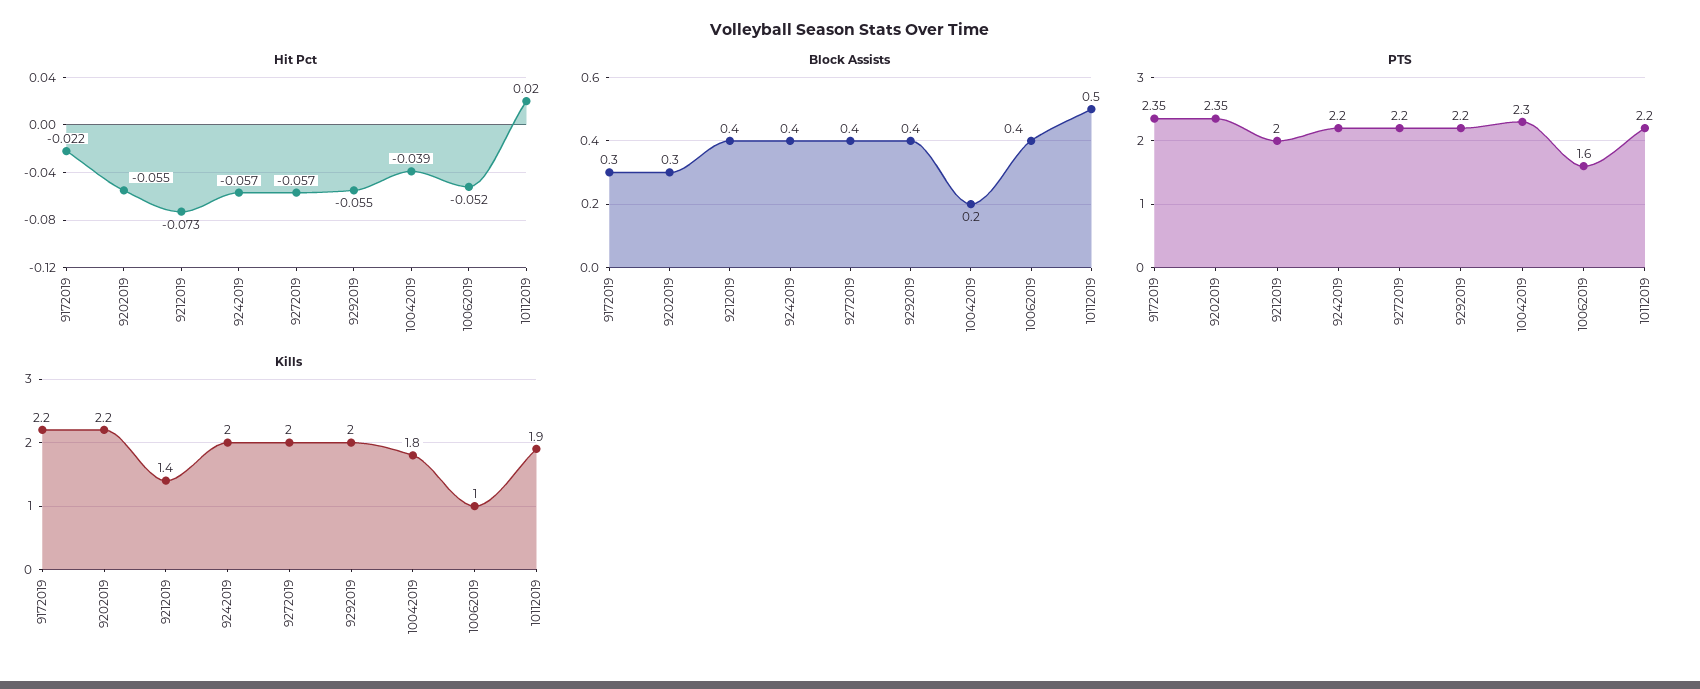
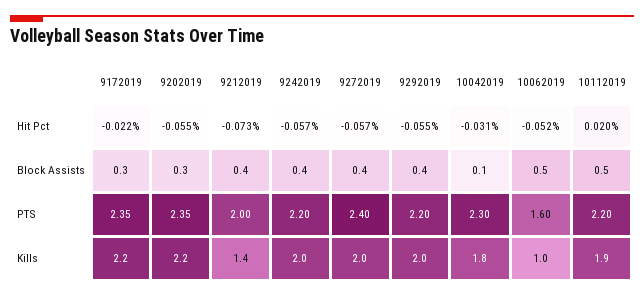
Hit Pct, 10042019: -0.039 -> -0.031
Block Assists, 10042019: 0.2 -> 0.1
Block Assists, 10062019: 0.4 -> 0.5
PTS, 9272019: 2.2 -> 2.4

